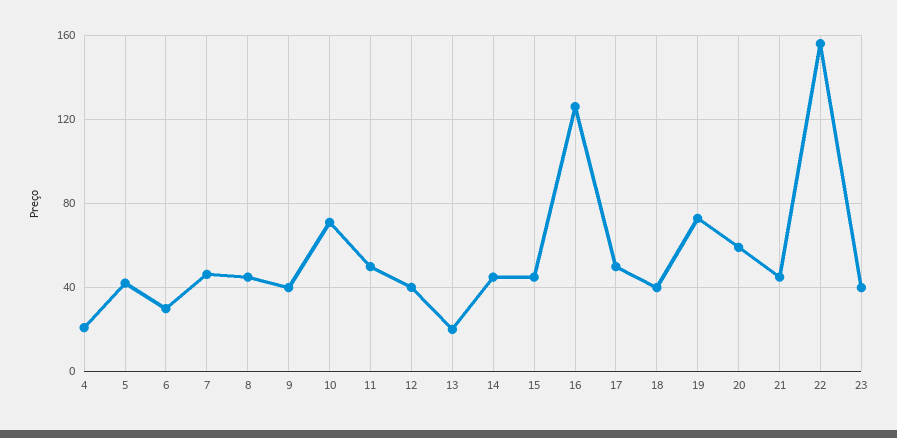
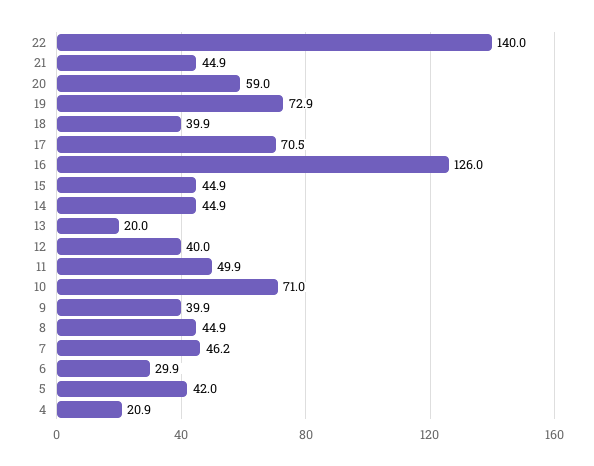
17: 50 -> 70.5
22: 155 -> 140
23: 40 -> none

